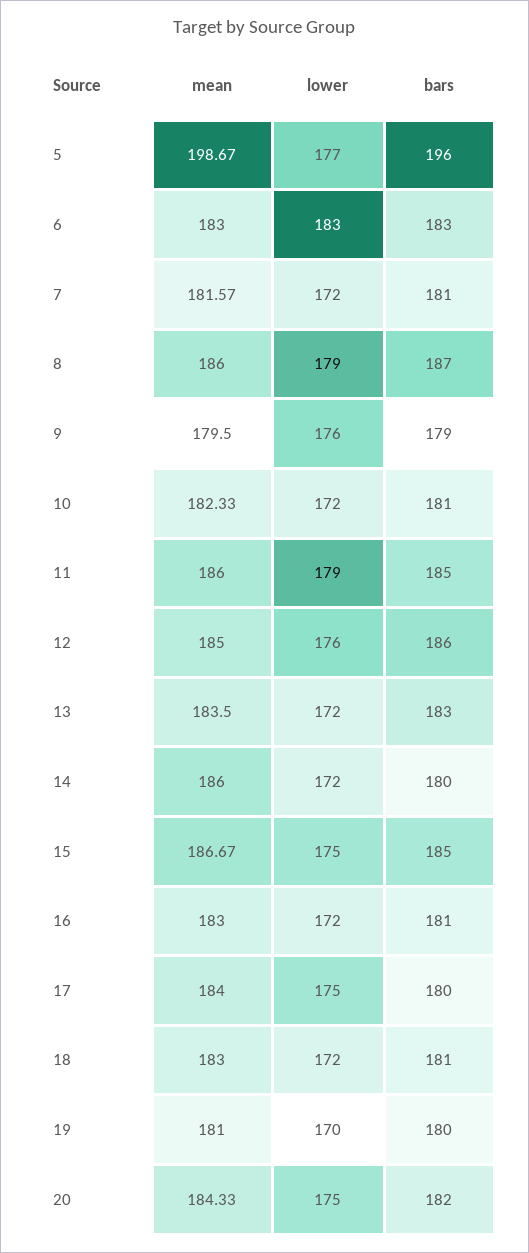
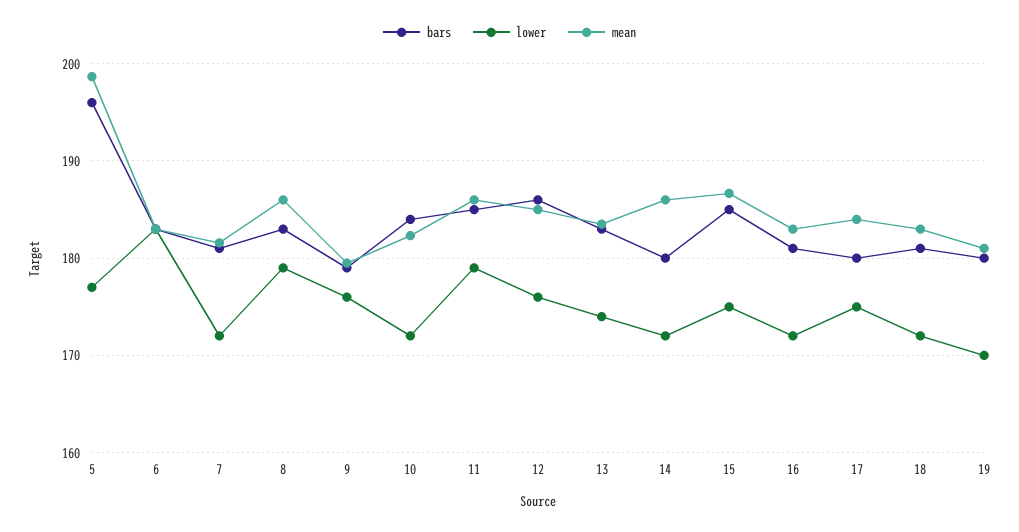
bars, 8: 187 -> 183
bars, 10: 181 -> 184
lower, 13: 172 -> 174
mean, 20: 184.33 -> none
lower, 20: 175 -> none
bars, 20: 182 -> none

